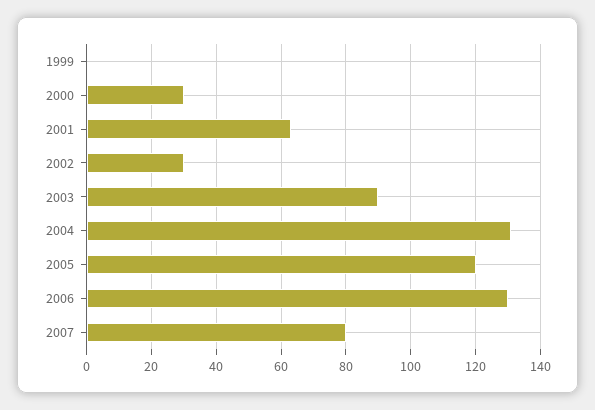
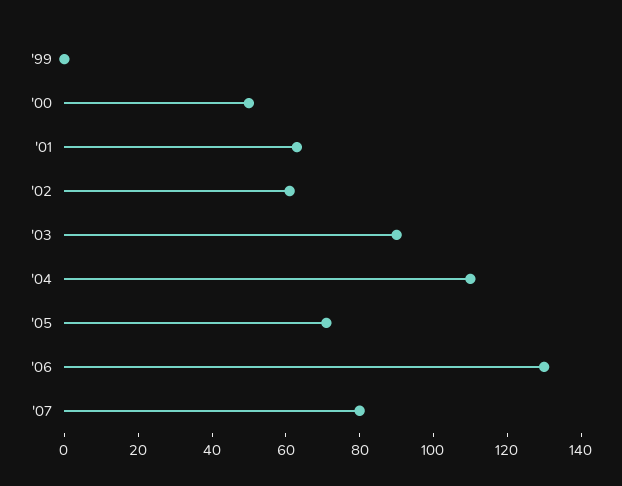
2000: 30 -> 50
2002: 30 -> 60
2004: 130 -> 110
2005: 120 -> 70

